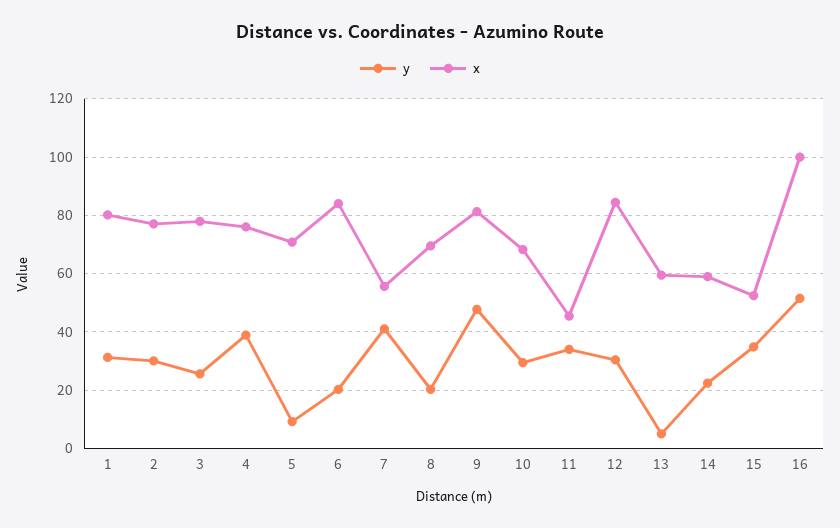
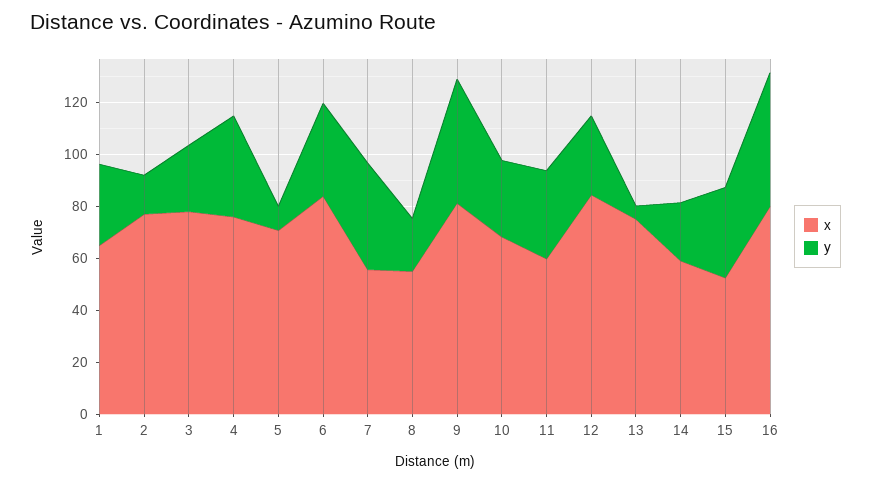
x, 1: 80 -> 65
y, 2: 30 -> 15
y, 6: 20 -> 35
x, 8: 70 -> 55
x, 11: 45 -> 60
x, 13: 60 -> 75
x, 16: 100 -> 80

